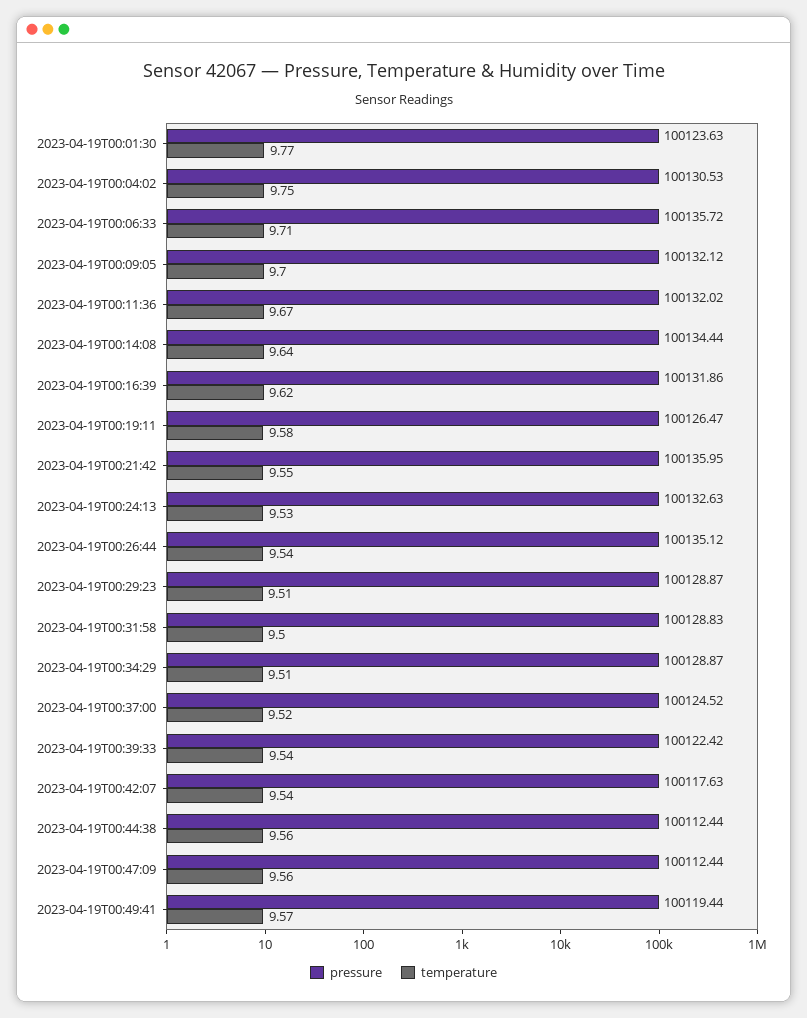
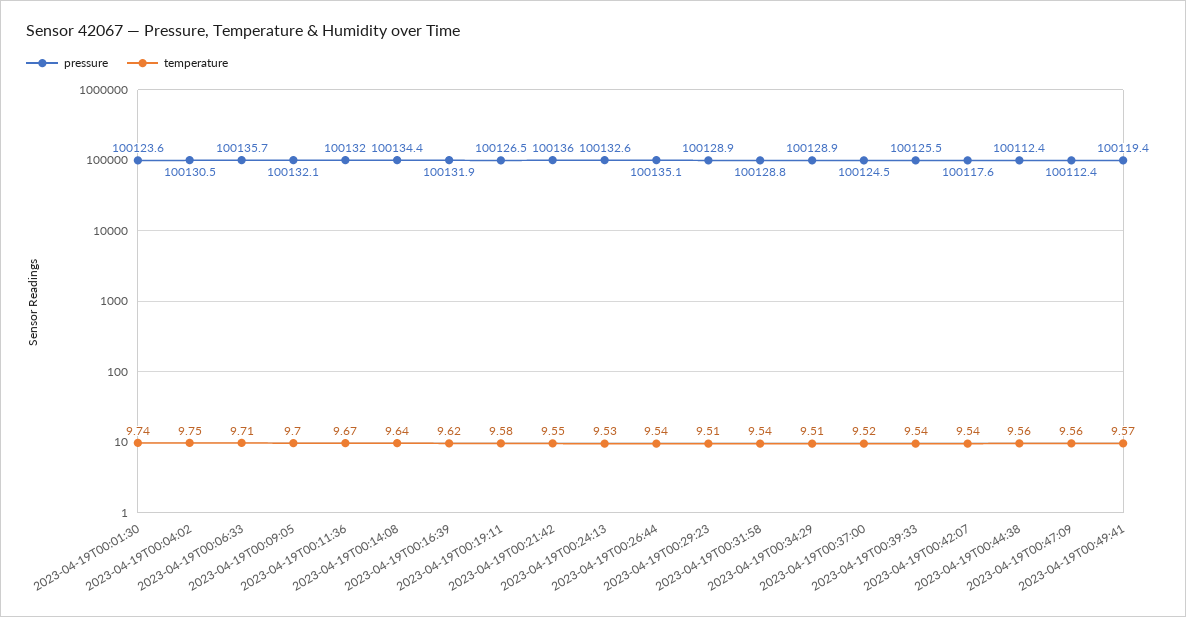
temperature, 2023-04-19T00:01:30: 9.77 -> 9.74
temperature, 2023-04-19T00:31:58: 9.5 -> 9.54
pressure, 2023-04-19T00:39:33: 100122.42 -> 100125.5

